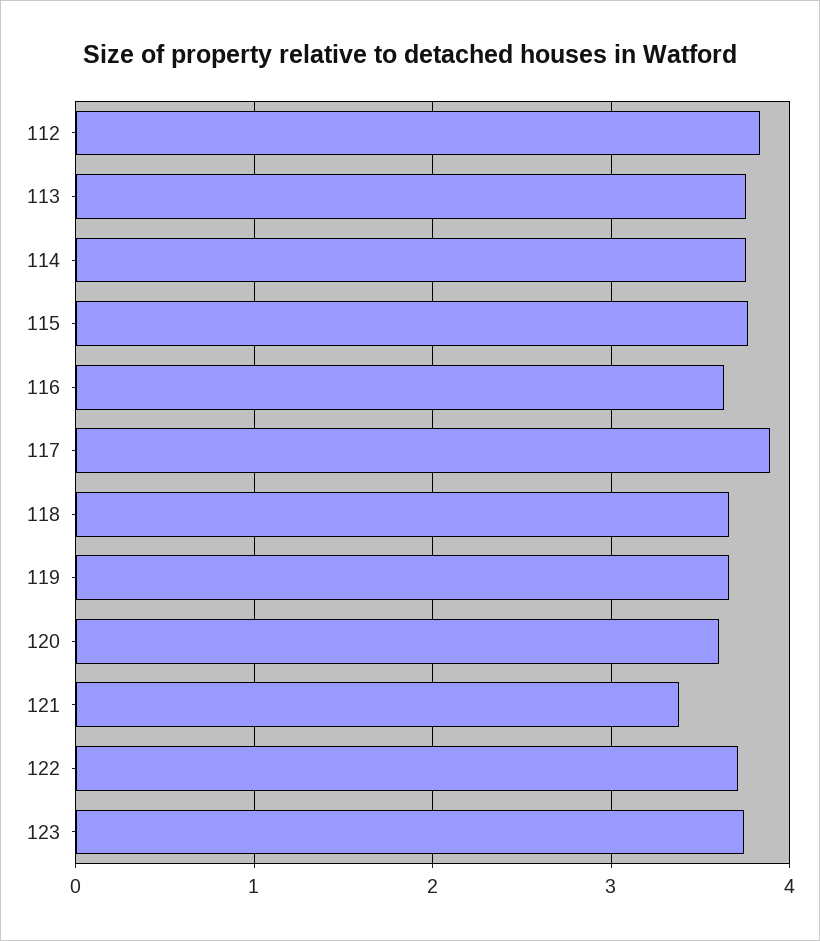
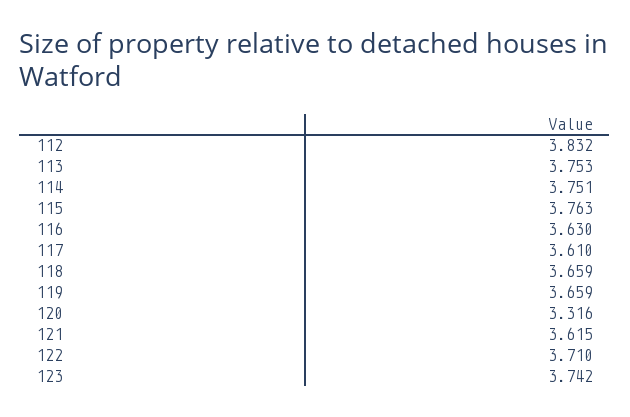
117: 3.9 -> 3.61
120: 3.6 -> 3.316
121: 3.4 -> 3.615

